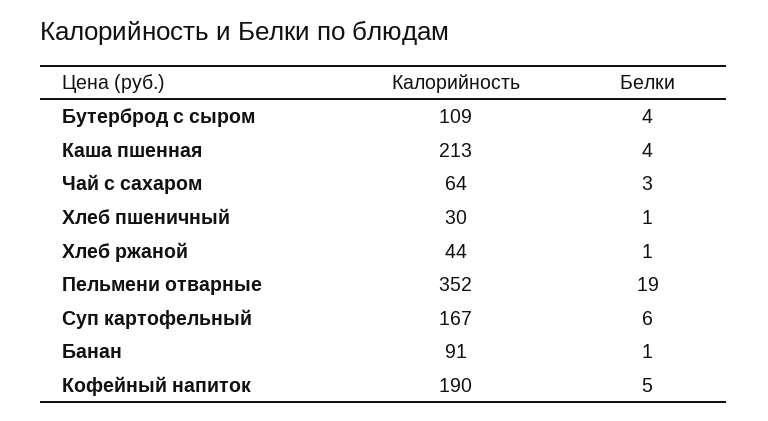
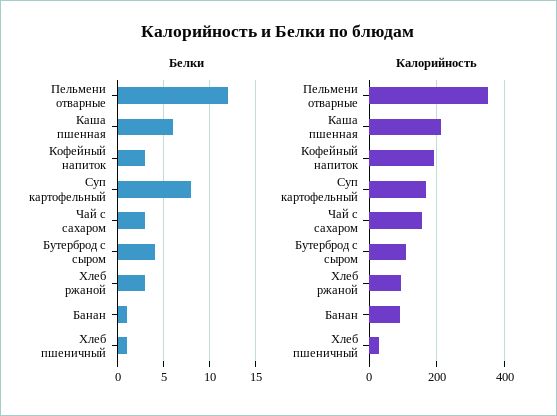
Белки, Каша пшенная: 4 -> 6
Калорийность, Чай с сахаром: 64 -> 160
Калорийность, Хлеб ржаной: 44 -> 100
Белки, Хлеб ржаной: 1 -> 3
Белки, Пельмени отварные: 19 -> 12
Белки, Суп картофельный: 6 -> 8
Белки, Кофейный напиток: 5 -> 3

